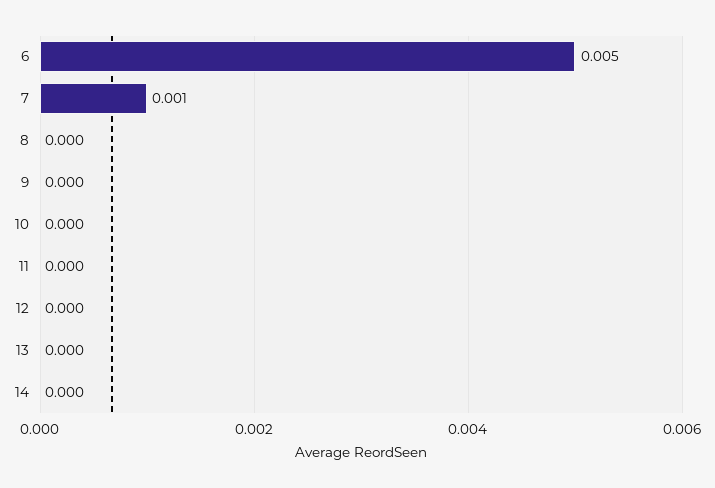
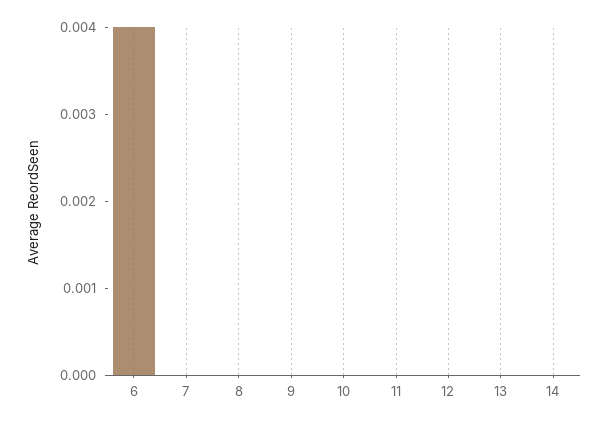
6: 0.005 -> 0.004
7: 0.001 -> 0

